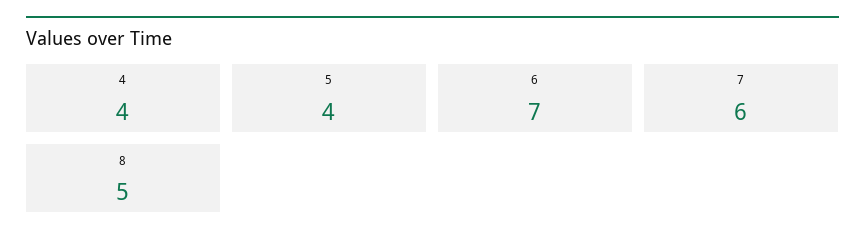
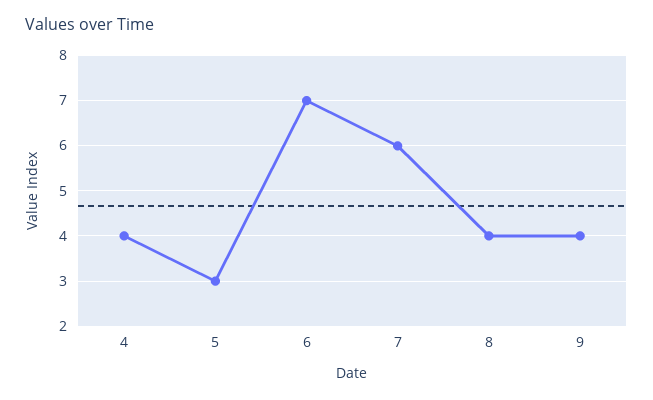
5: 4 -> 3
8: 5 -> 4
9: none -> 4

